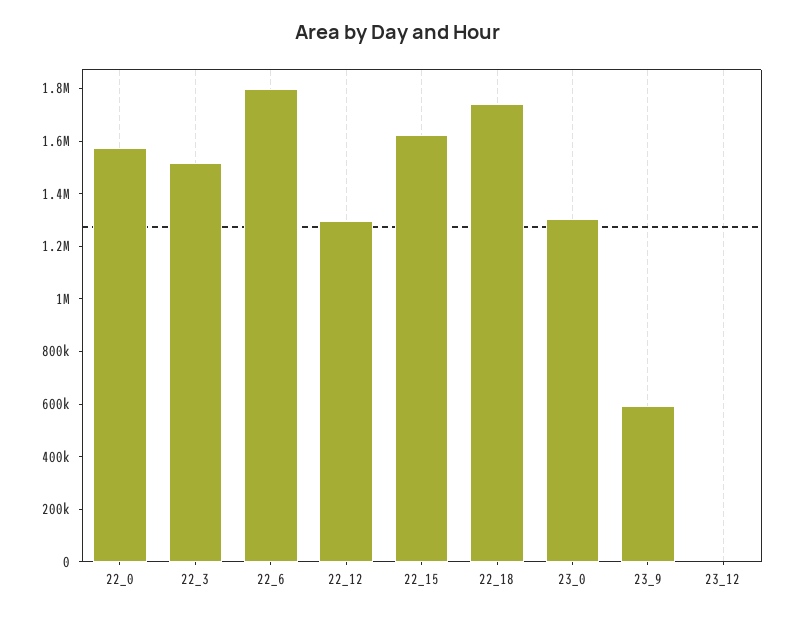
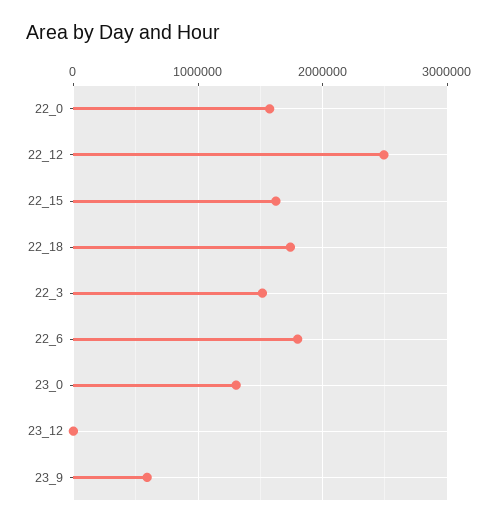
22_12: 1300000 -> 2500000

